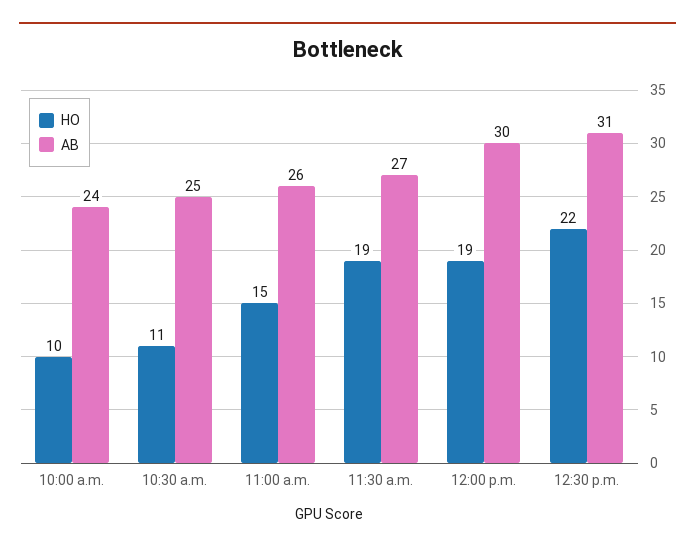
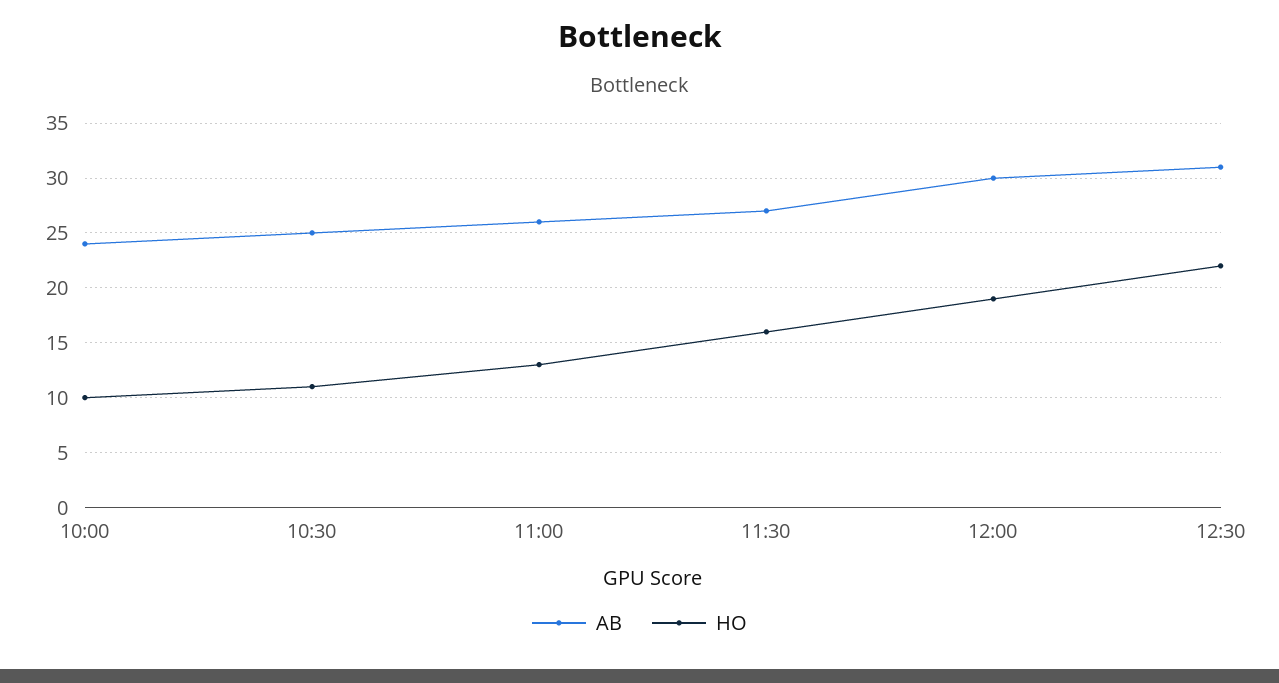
HO, 11:00 a.m.: 15 -> 13
HO, 11:30 a.m.: 19 -> 16

